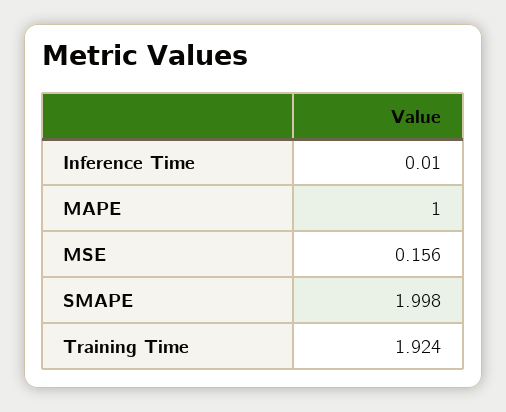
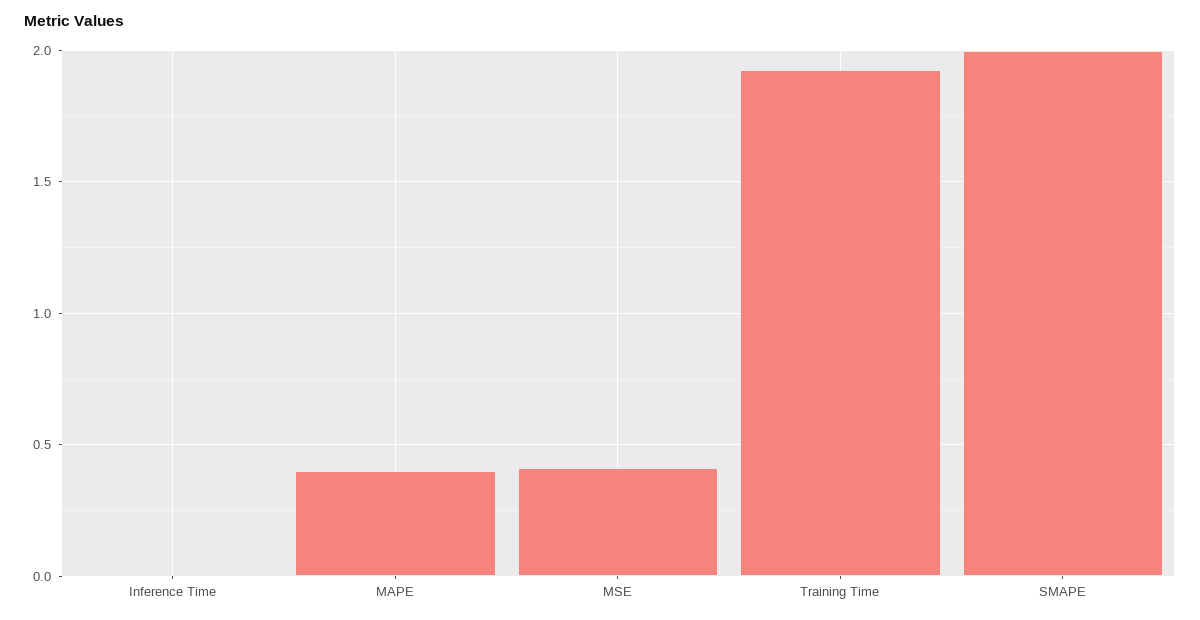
MAPE: 1 -> 0.4
MSE: 0.156 -> 0.4

